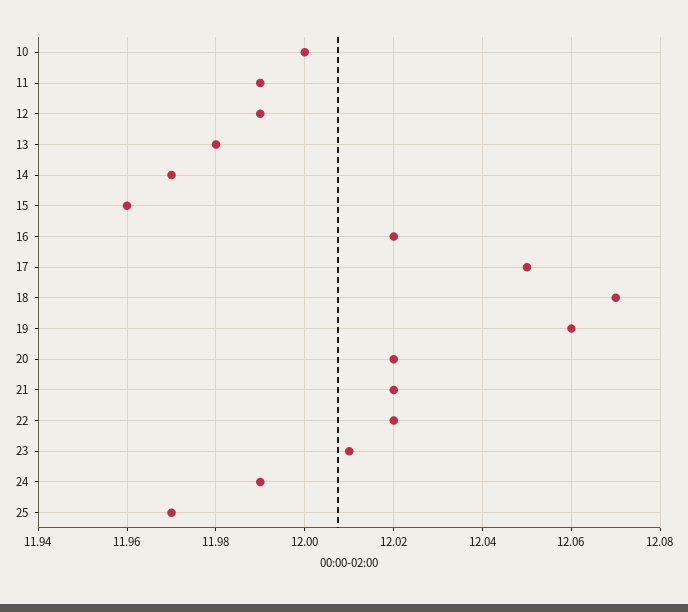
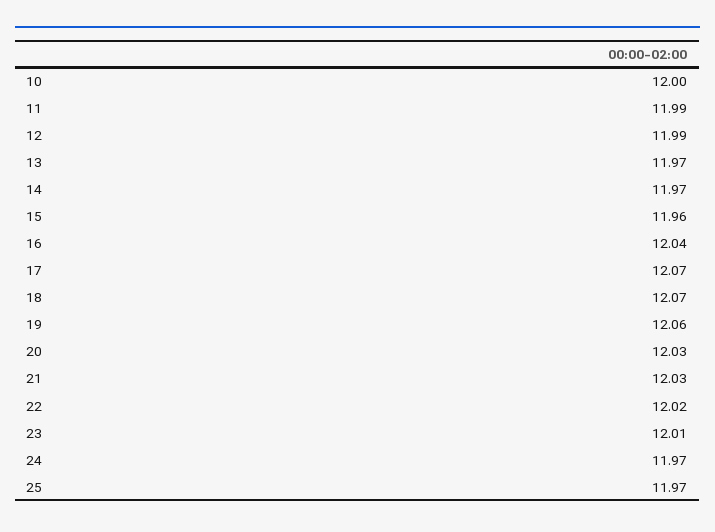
13: 11.98 -> 11.97
16: 12.02 -> 12.04
17: 12.05 -> 12.07
20: 12.02 -> 12.03
21: 12.02 -> 12.03
24: 11.99 -> 11.97

